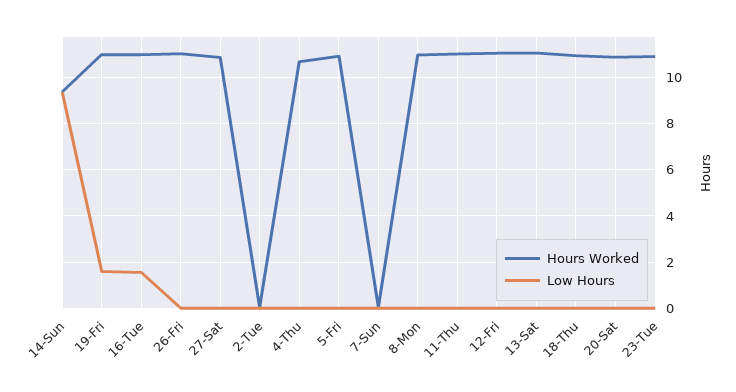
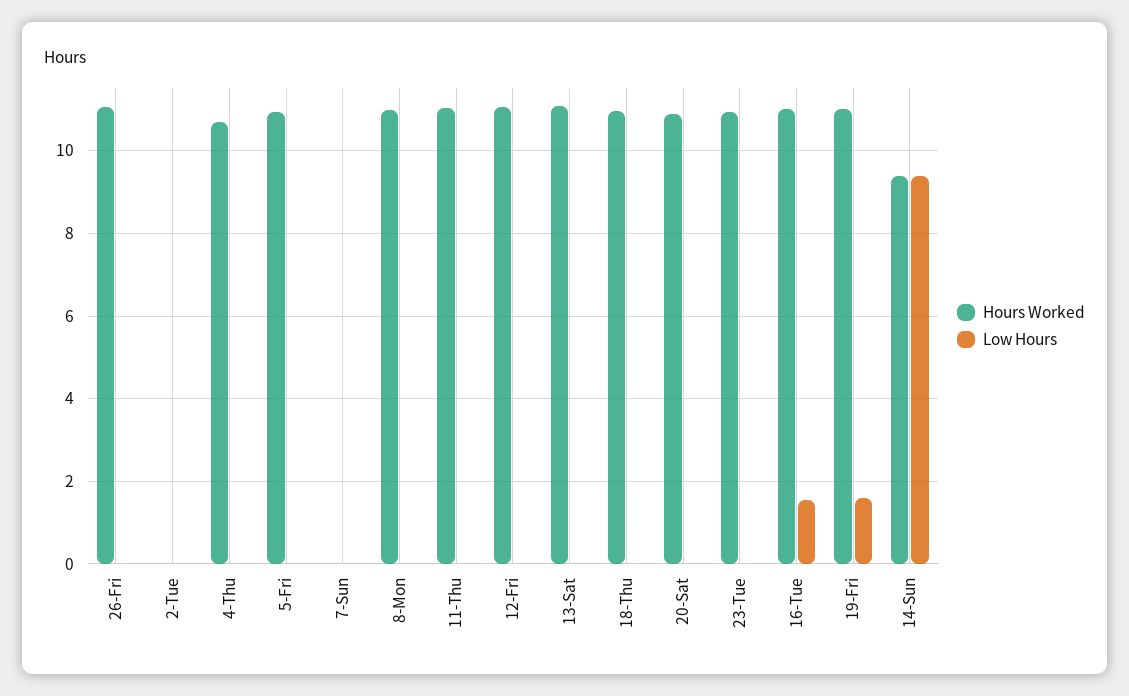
Hours Worked, 27-Sat: 11 -> none
Low Hours, 27-Sat: 0 -> none

